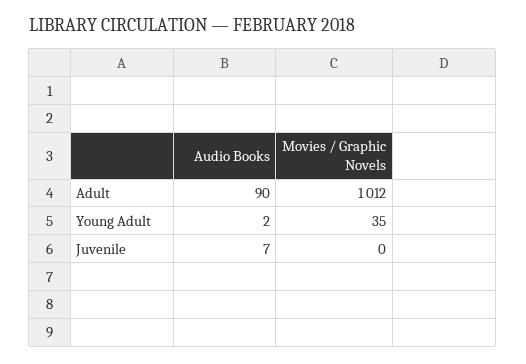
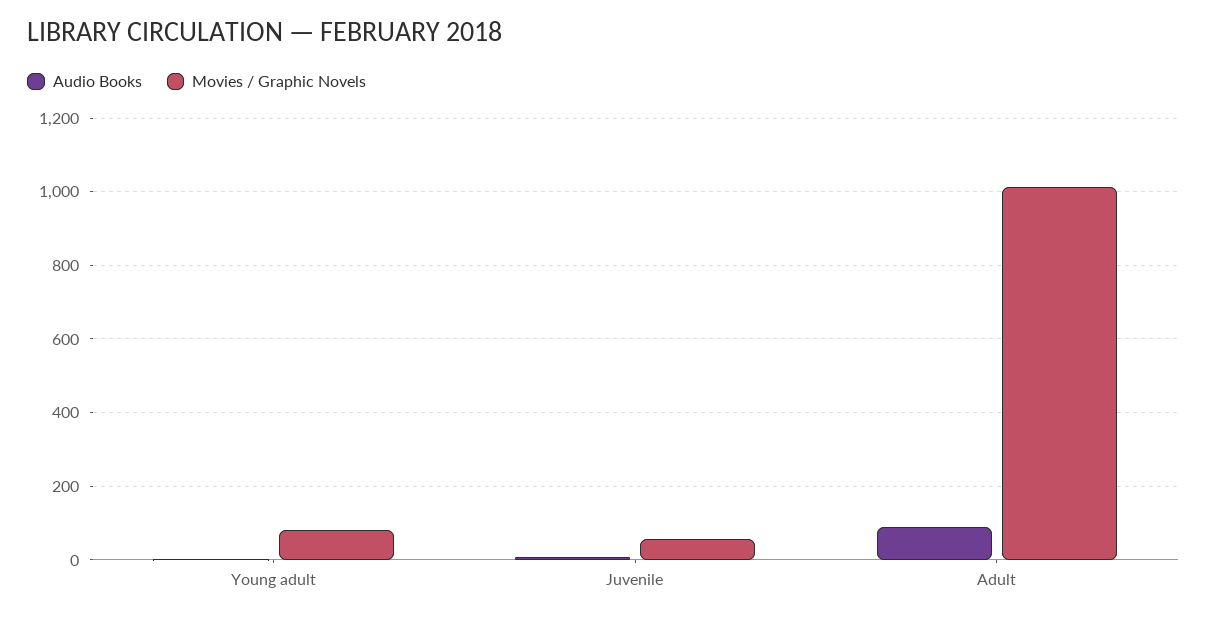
Movies / Graphic Novels, Young Adult: 35 -> 80
Movies / Graphic Novels, Juvenile: 0 -> 60

